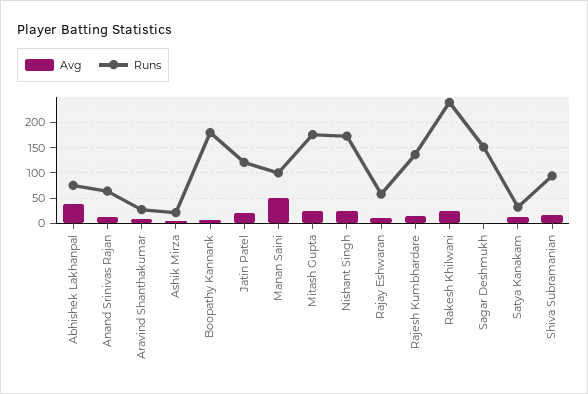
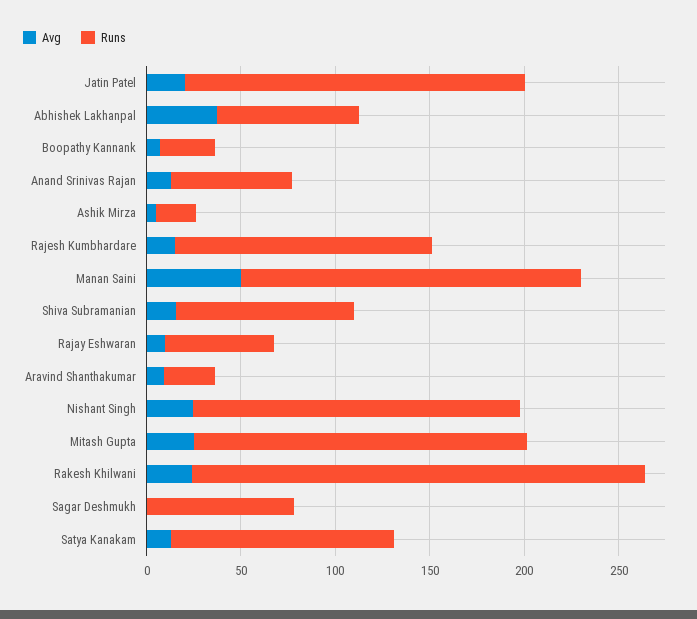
Runs, Boopathy Kannank: 175 -> 30
Runs, Jatin Patel: 125 -> 180
Runs, Manan Saini: 100 -> 180
Runs, Sagar Deshmukh: 150 -> 80
Runs, Satya Kanakam: 25 -> 120

